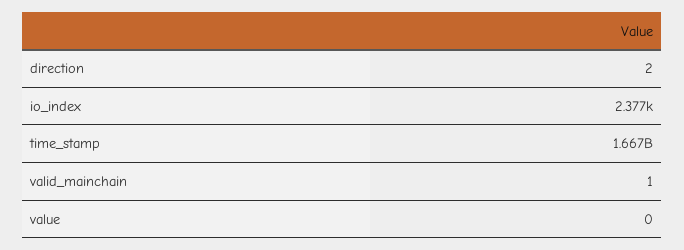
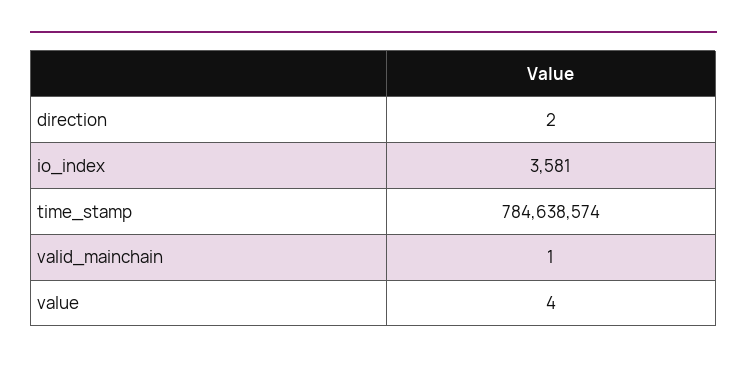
io_index: 2377 -> 3581
time_stamp: 1667000000 -> 784638574
value: 0 -> 4

